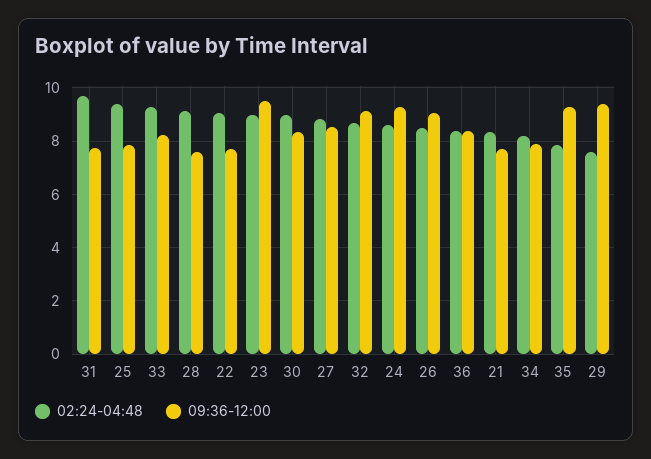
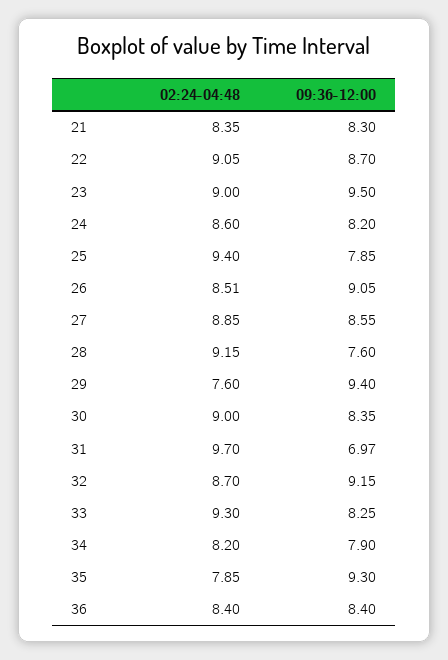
09:36-12:00, 31: 7.75 -> 6.97
09:36-12:00, 22: 7.75 -> 8.7
09:36-12:00, 24: 9.25 -> 8.2
09:36-12:00, 21: 7.75 -> 8.3

